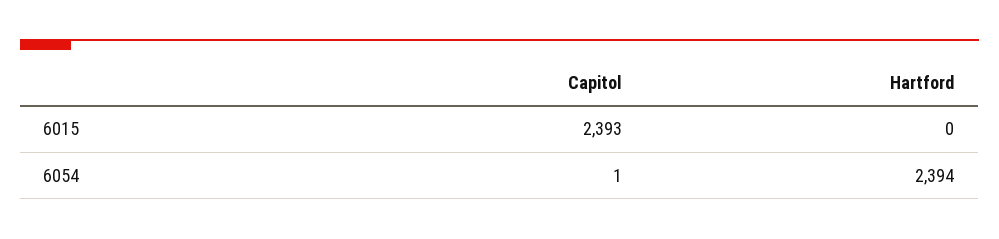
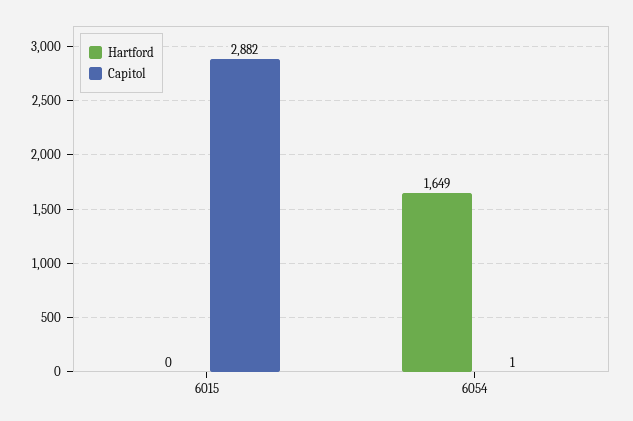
Capitol, 6015: 2393 -> 2882
Hartford, 6054: 2394 -> 1649

